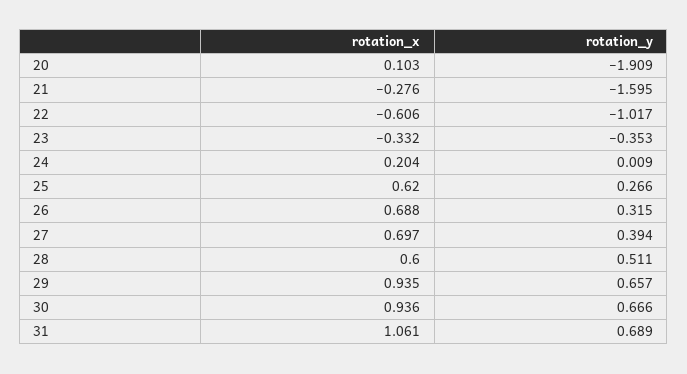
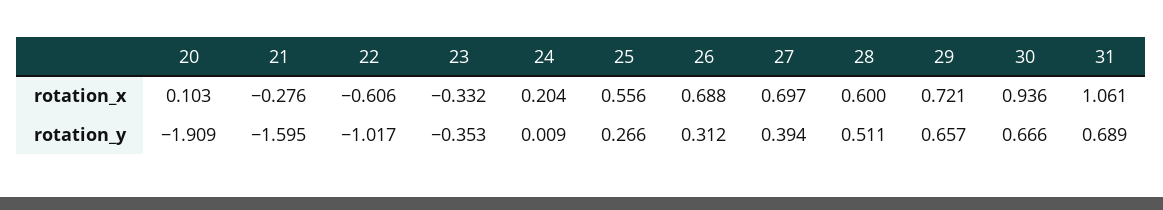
rotation_x, 25: 0.62 -> 0.556
rotation_y, 26: 0.315 -> 0.312
rotation_x, 29: 0.935 -> 0.721

